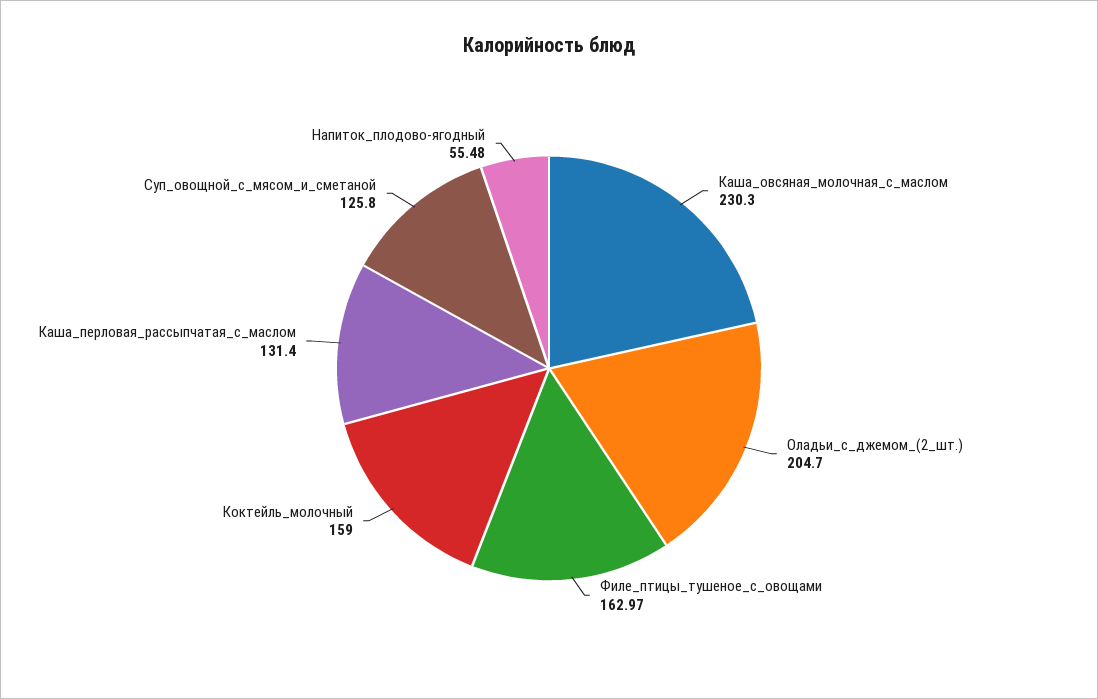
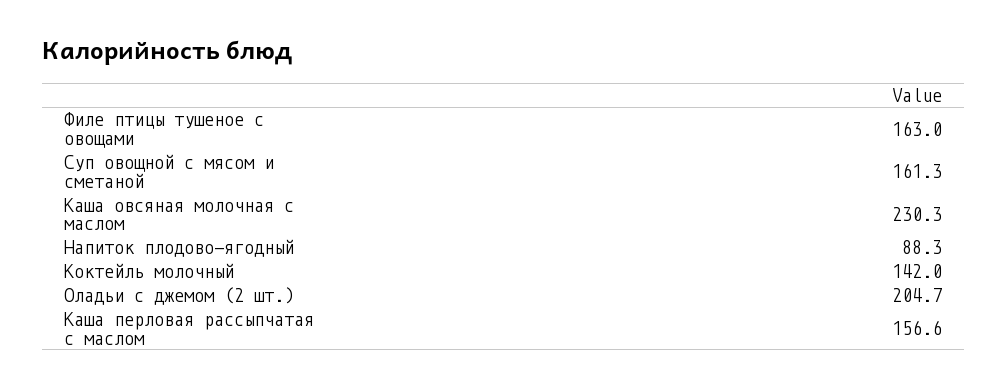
Коктейль_молочный: 159 -> 142
Каша_перловая_рассыпчатая_с_маслом: 131.4 -> 156.6
Суп_овощной_с_мясом_и_сметаной: 125.8 -> 161.3
Напиток_плодово-ягодный: 55.48 -> 88.3

